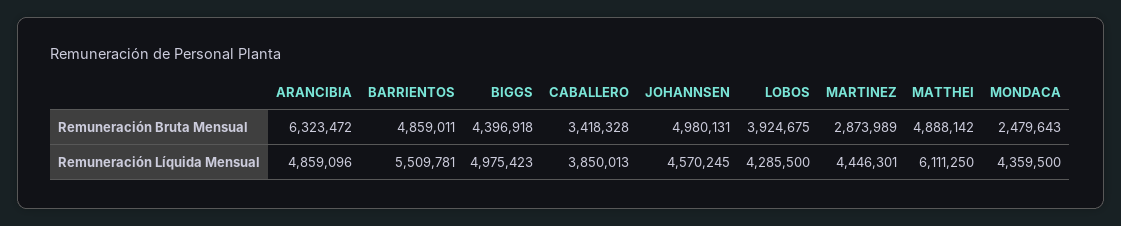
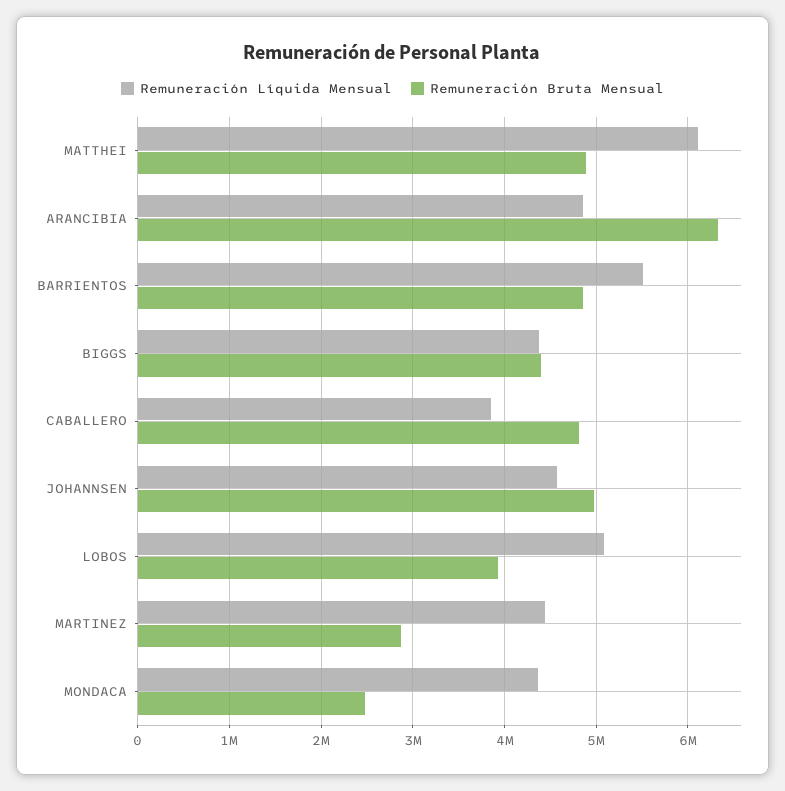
Remuneración Bruta Mensual, CABALLERO: 3418328 -> 4800000
Remuneración Líquida Mensual, BIGGS: 4975423 -> 4400000
Remuneración Líquida Mensual, LOBOS: 4285500 -> 5100000

